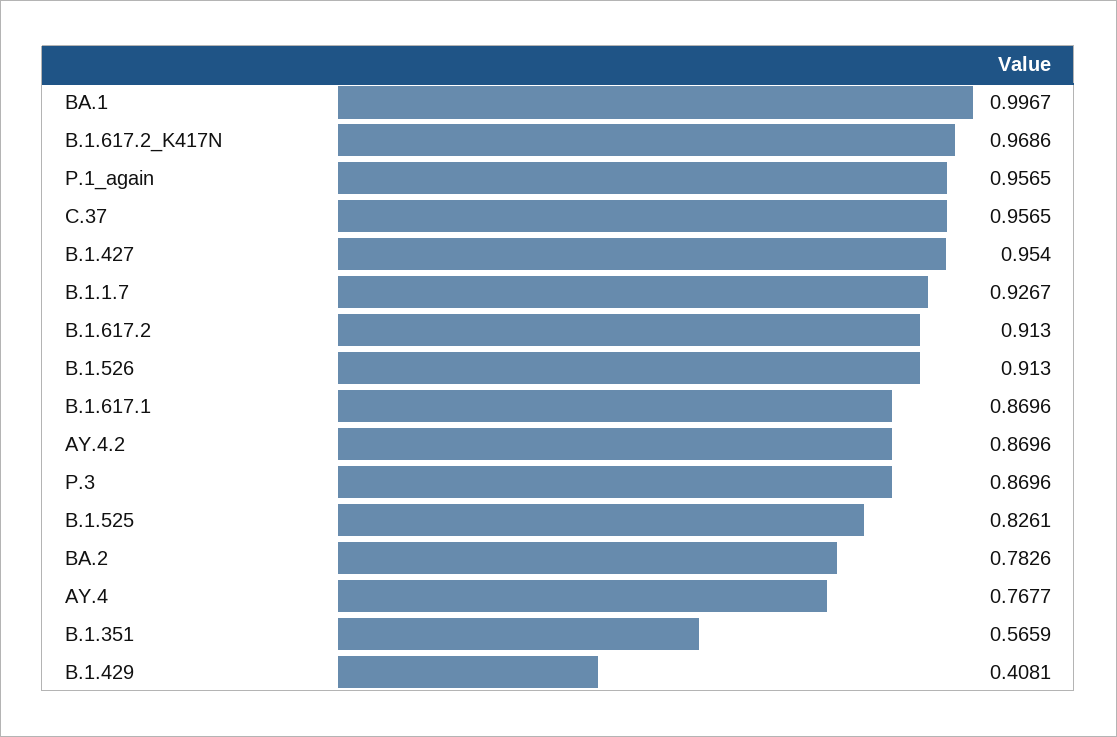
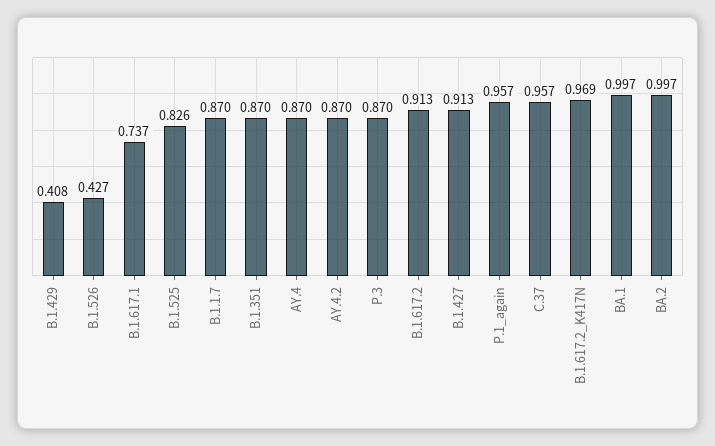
B.1.427: 0.954 -> 0.913
B.1.1.7: 0.9267 -> 0.87
B.1.526: 0.913 -> 0.427
B.1.617.1: 0.8696 -> 0.737
BA.2: 0.7826 -> 0.997
AY.4: 0.7677 -> 0.87
B.1.351: 0.5659 -> 0.87

